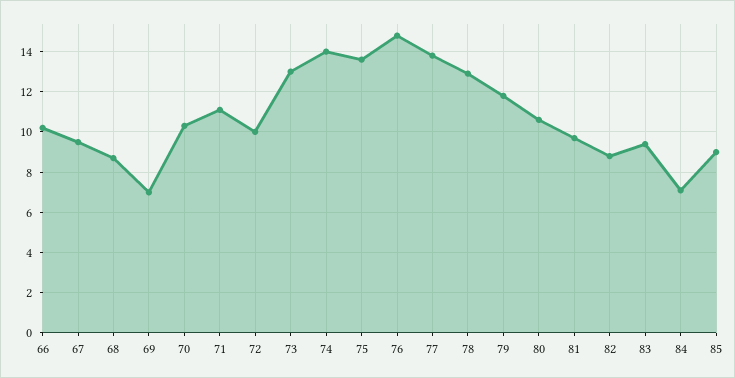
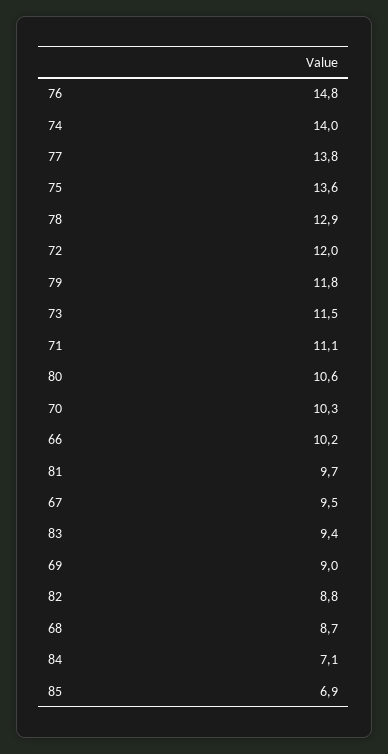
69: 7 -> 9
72: 10 -> 12
73: 13 -> 11.5
85: 9 -> 6.9

